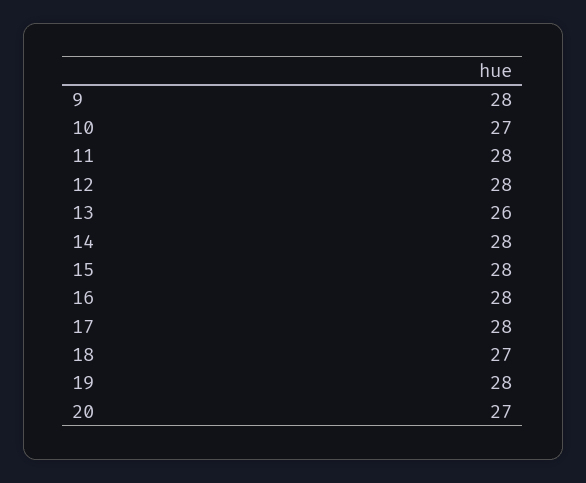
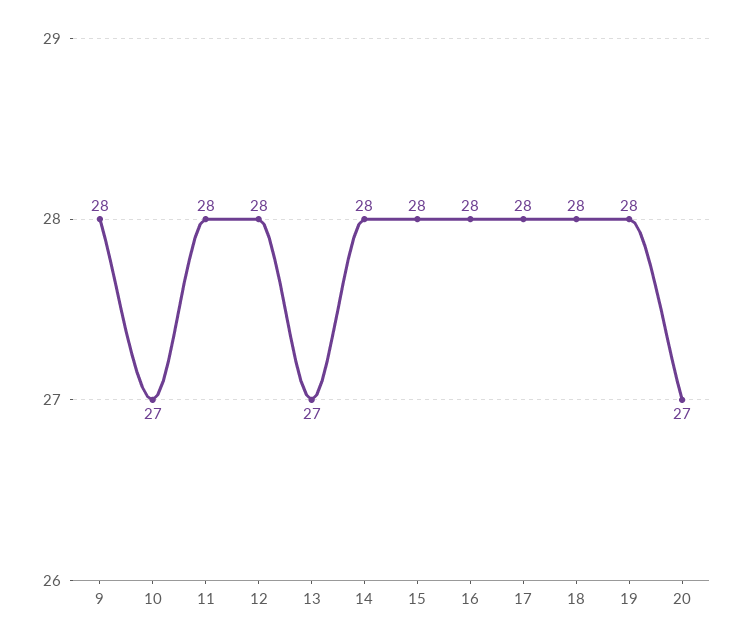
13: 26 -> 27
18: 27 -> 28

